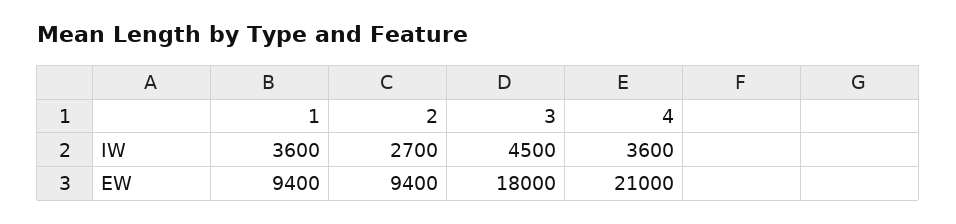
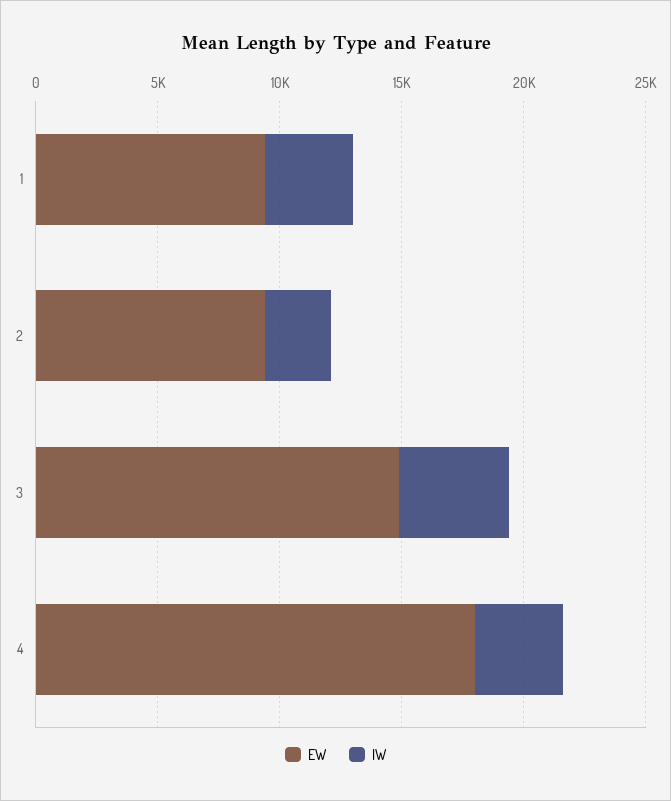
EW, 3: 18000 -> 15000
EW, 4: 21000 -> 18000

